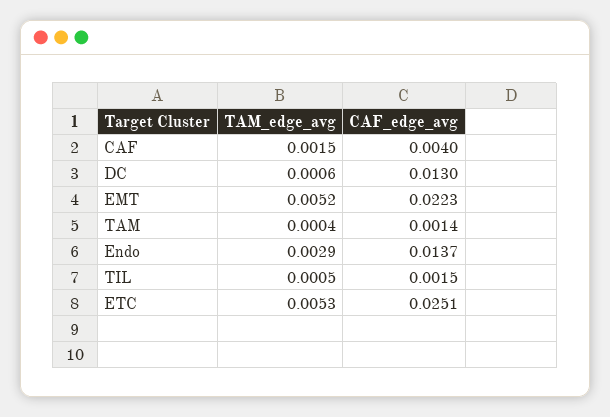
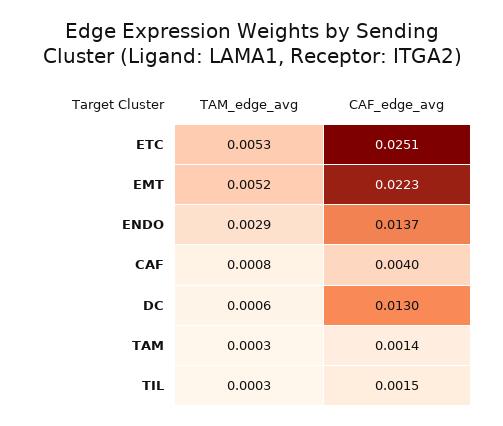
TAM_edge_avg, CAF: 0.0015 -> 0.0008
TAM_edge_avg, TAM: 0.0004 -> 0.0003
TAM_edge_avg, TIL: 0.0005 -> 0.0003

